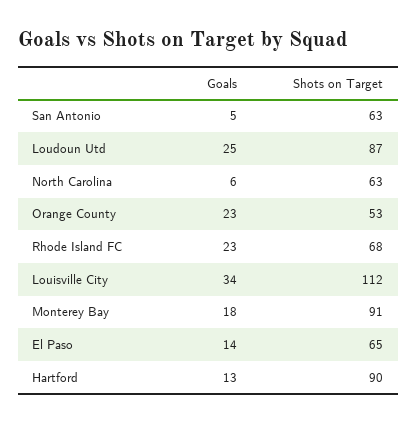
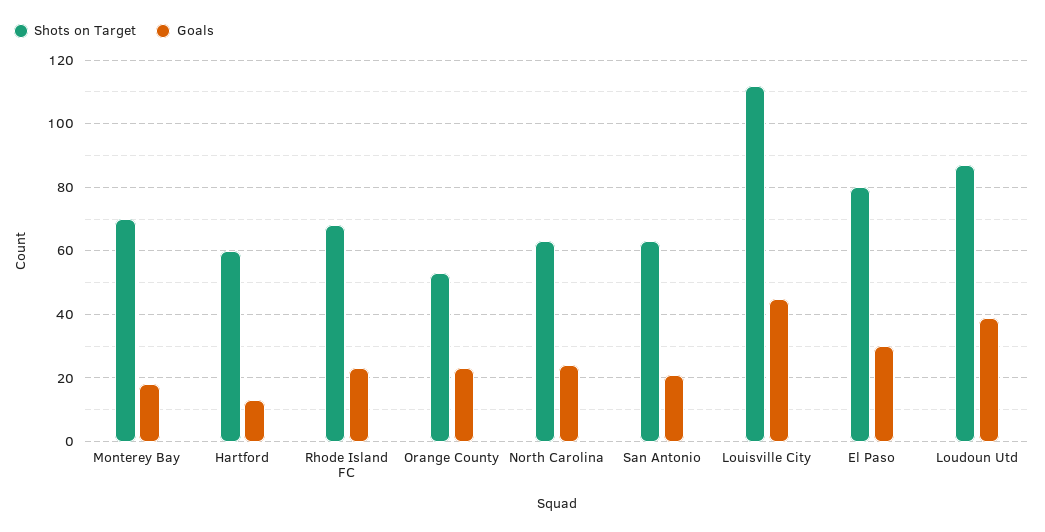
Goals, San Antonio: 5 -> 20
Goals, Loudoun Utd: 25 -> 40
Goals, North Carolina: 6 -> 25
Goals, Louisville City: 34 -> 45
Shots on Target, Monterey Bay: 91 -> 70
Goals, El Paso: 14 -> 30
Shots on Target, El Paso: 65 -> 80
Shots on Target, Hartford: 90 -> 60

